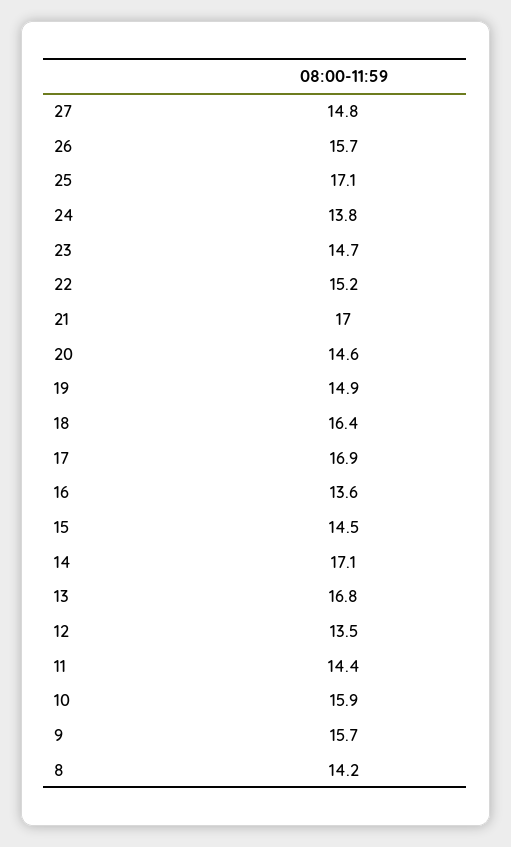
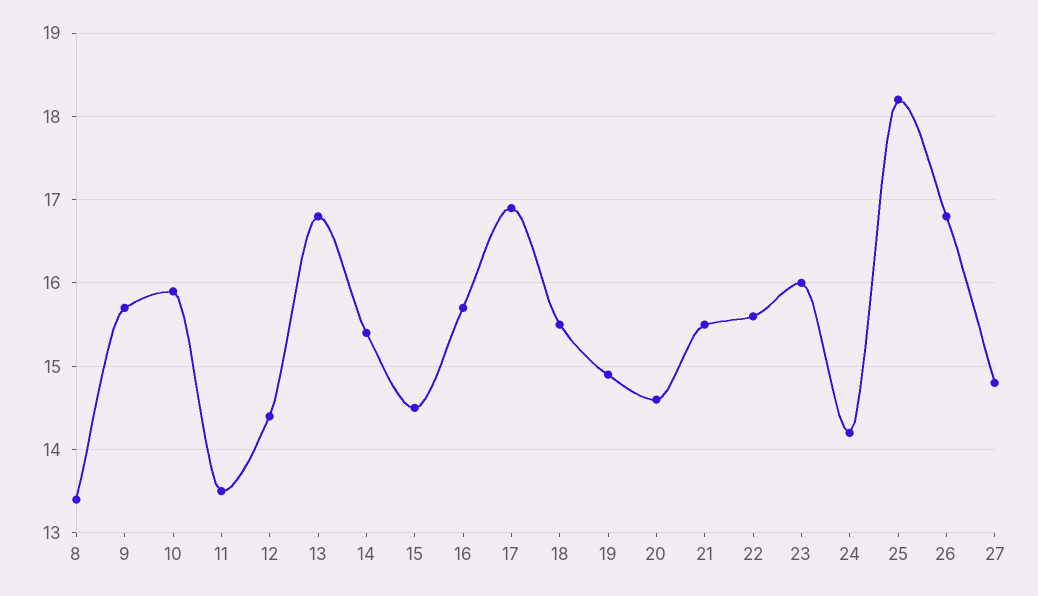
26: 15.7 -> 16.8
25: 17.1 -> 18.2
24: 13.8 -> 14.2
23: 14.7 -> 16
22: 15.2 -> 15.6
21: 17 -> 15.5
18: 16.4 -> 15.5
16: 13.6 -> 15.7
14: 17.1 -> 15.4
12: 13.5 -> 14.4
11: 14.4 -> 13.5
8: 14.2 -> 13.4

